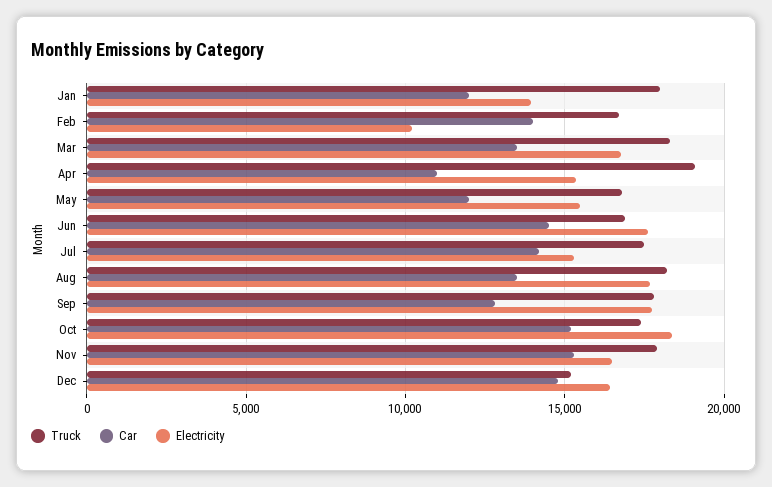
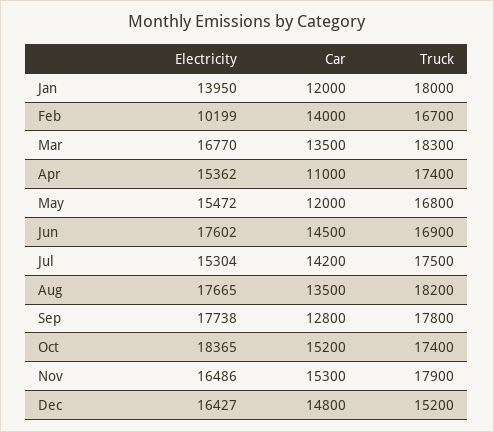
Truck, Apr: 19000 -> 17400

